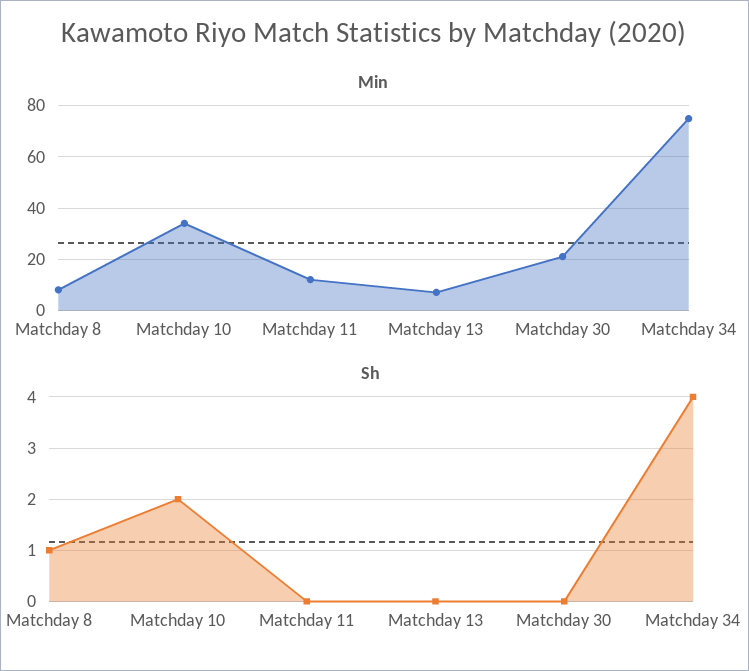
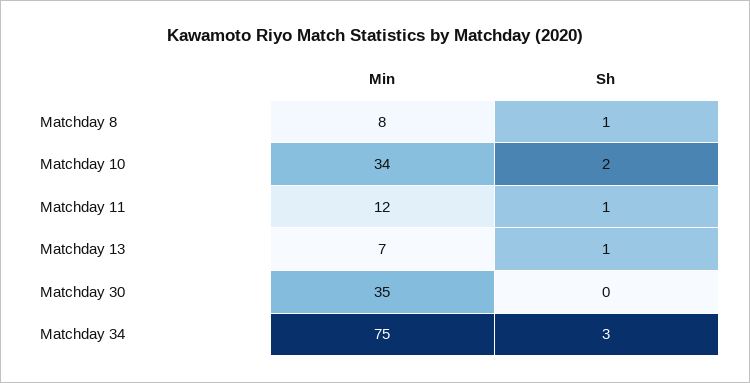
Min, Matchday 30: 20 -> 35
Sh, Matchday 11: 0 -> 1
Sh, Matchday 13: 0 -> 1
Sh, Matchday 34: 4 -> 3

